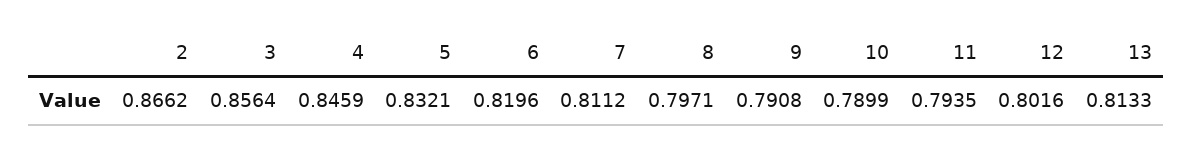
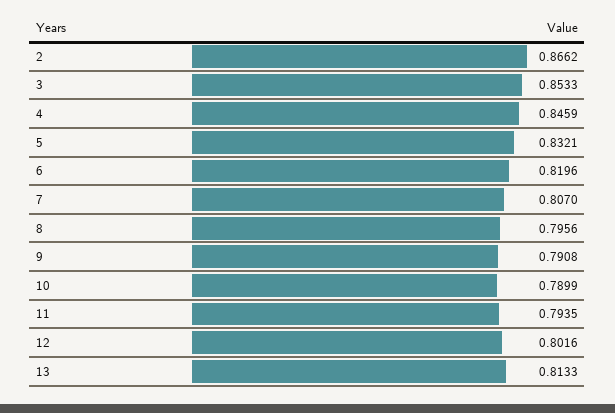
3: 0.8564 -> 0.8533
7: 0.8112 -> 0.807
8: 0.7971 -> 0.7956

